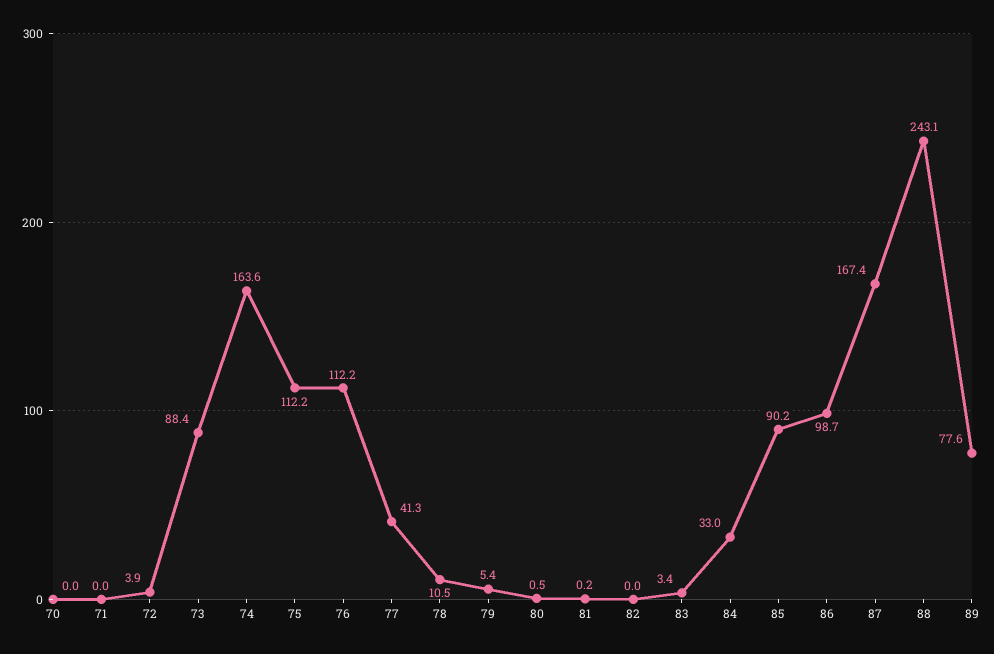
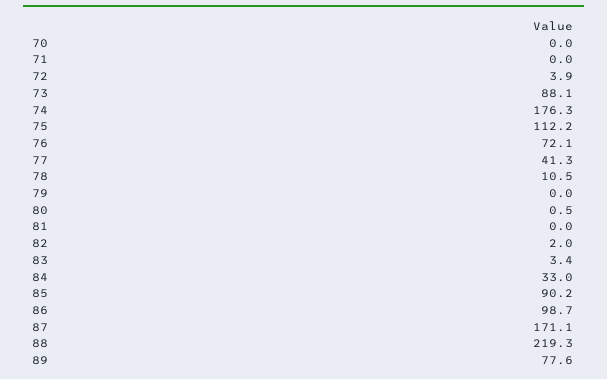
73: 88.4 -> 88.1
74: 163.6 -> 176.3
76: 112.2 -> 72.1
79: 5.4 -> 0
81: 0.2 -> 0
82: 0 -> 2
87: 167.4 -> 171.1
88: 243.1 -> 219.3

